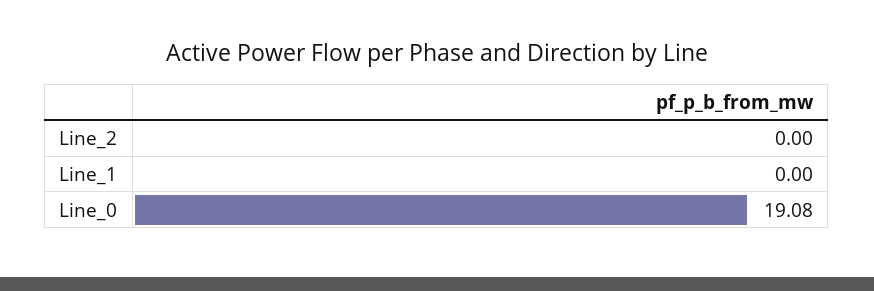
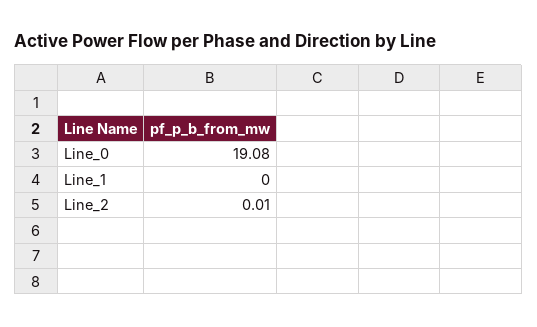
Line_2: 0 -> 0.01

